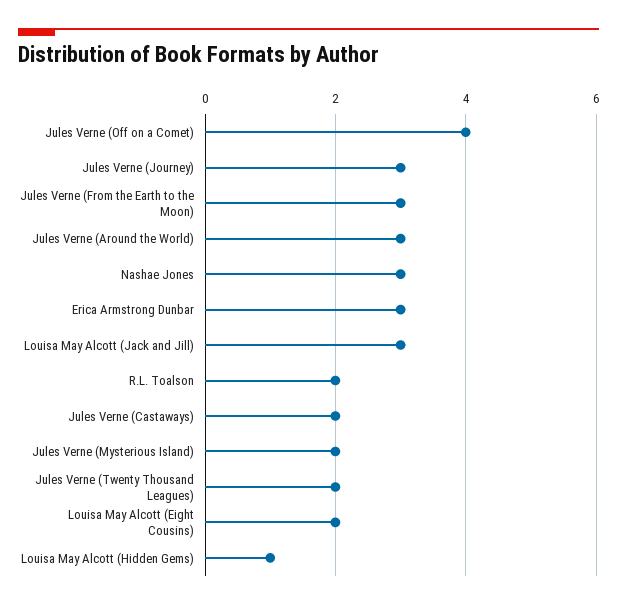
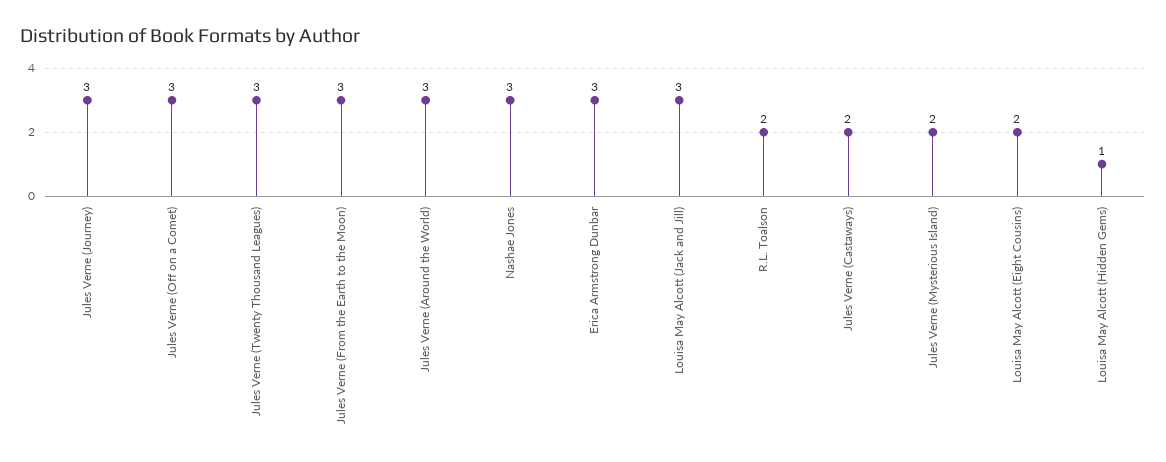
Jules Verne (Off on a Comet): 4 -> 3
Jules Verne (Twenty Thousand Leagues): 2 -> 3

